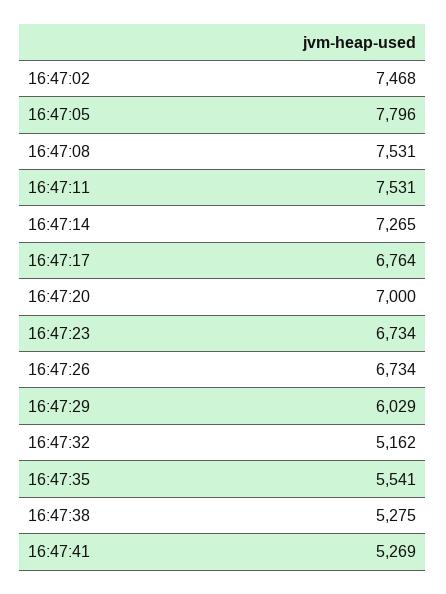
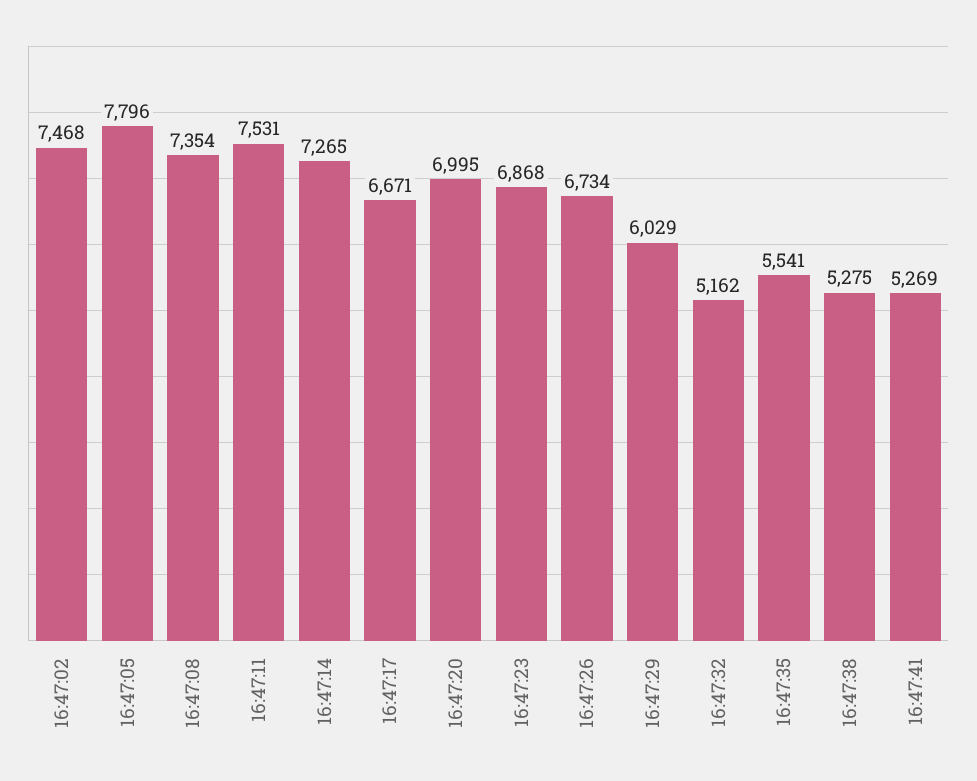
16:47:08: 7531 -> 7354
16:47:17: 6764 -> 6671
16:47:20: 7000 -> 6995
16:47:23: 6734 -> 6868

